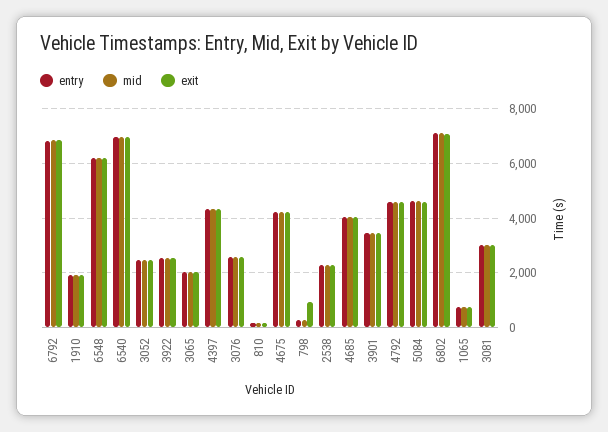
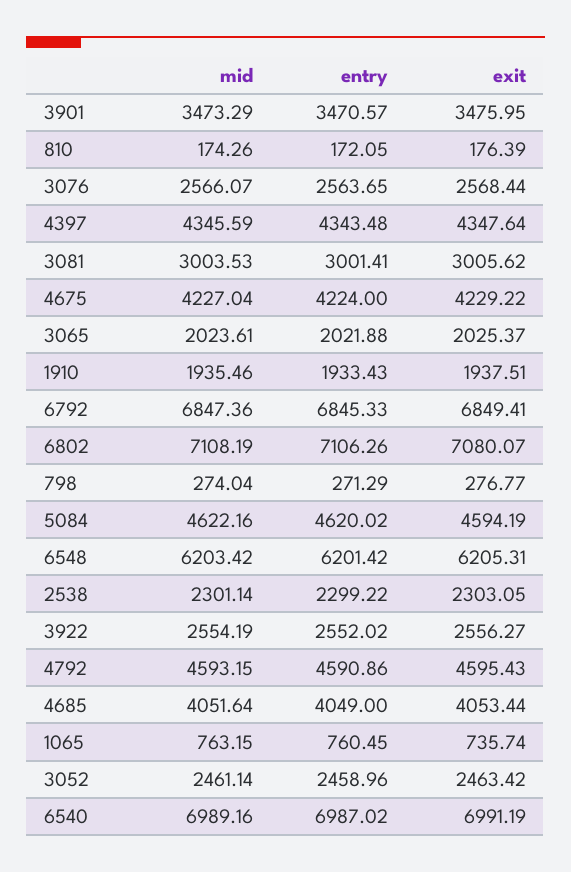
exit, 798: 1000 -> 276.77

